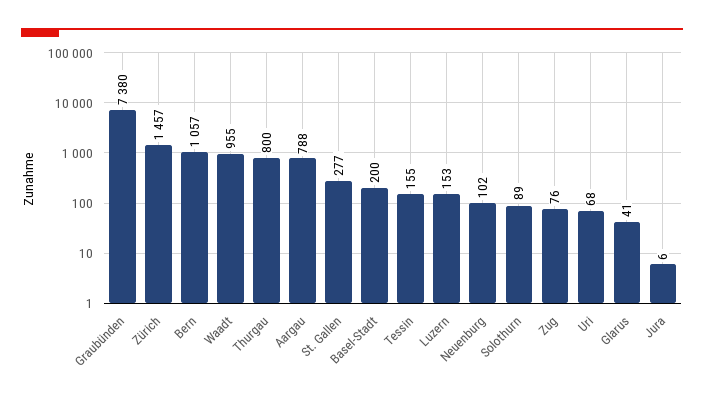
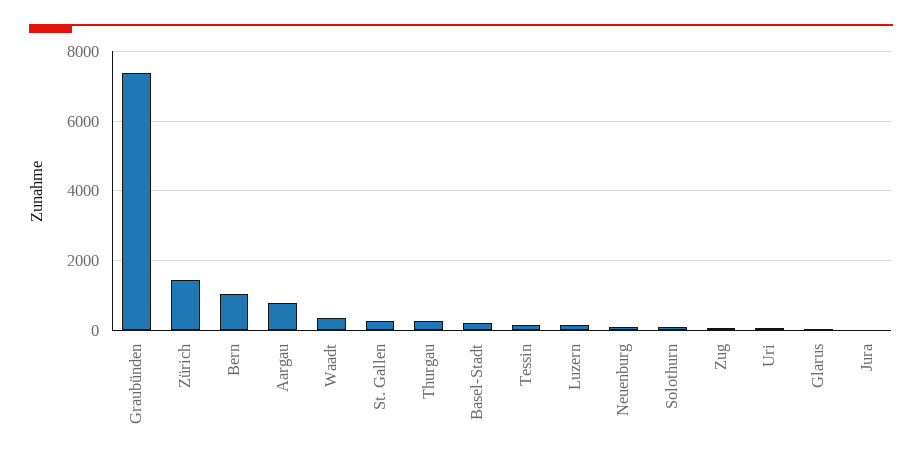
Waadt: 955 -> 400
Thurgau: 800 -> 200

